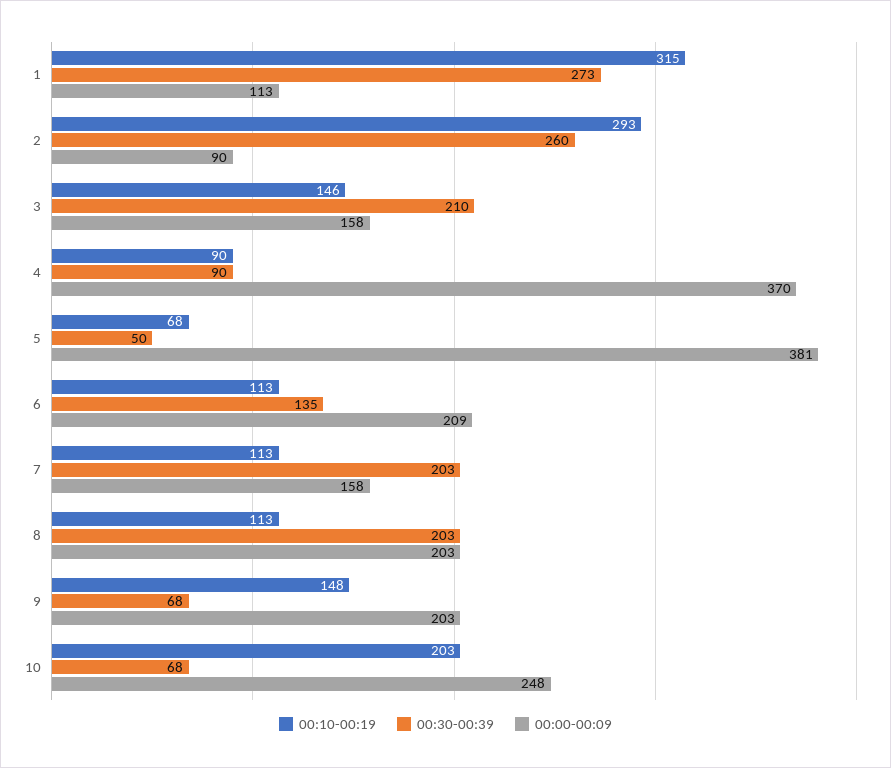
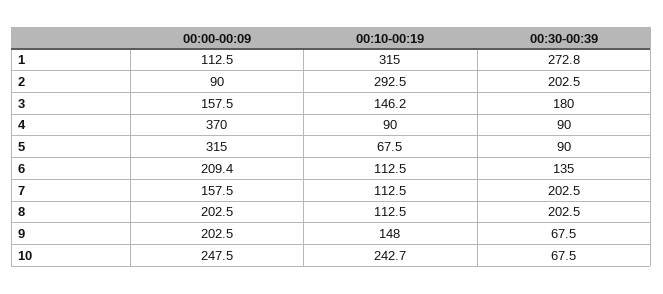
00:30-00:39, 2: 260 -> 202.5
00:30-00:39, 3: 210 -> 180
00:30-00:39, 5: 50 -> 90
00:00-00:09, 5: 381 -> 315
00:10-00:19, 10: 203 -> 242.7

